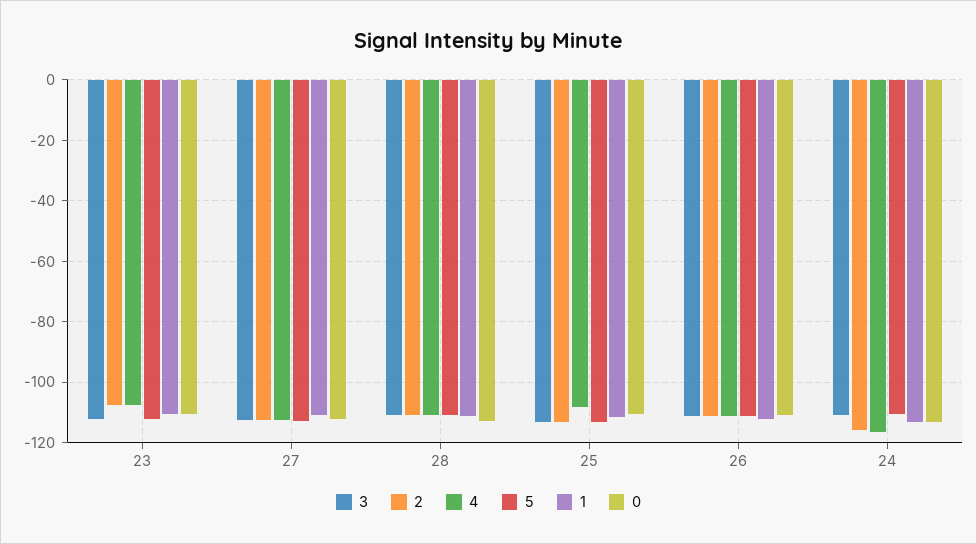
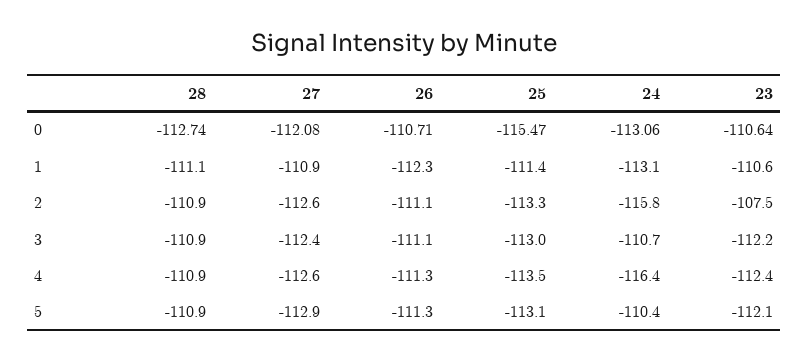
4, 23: -108 -> -112.4
4, 25: -108 -> -113.5
0, 25: -110 -> -115.47

